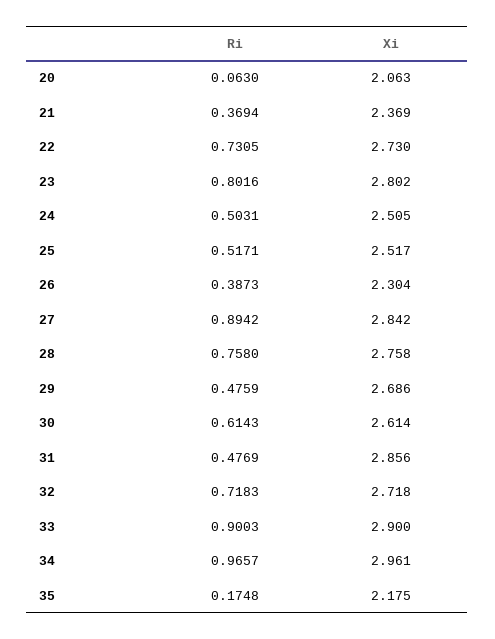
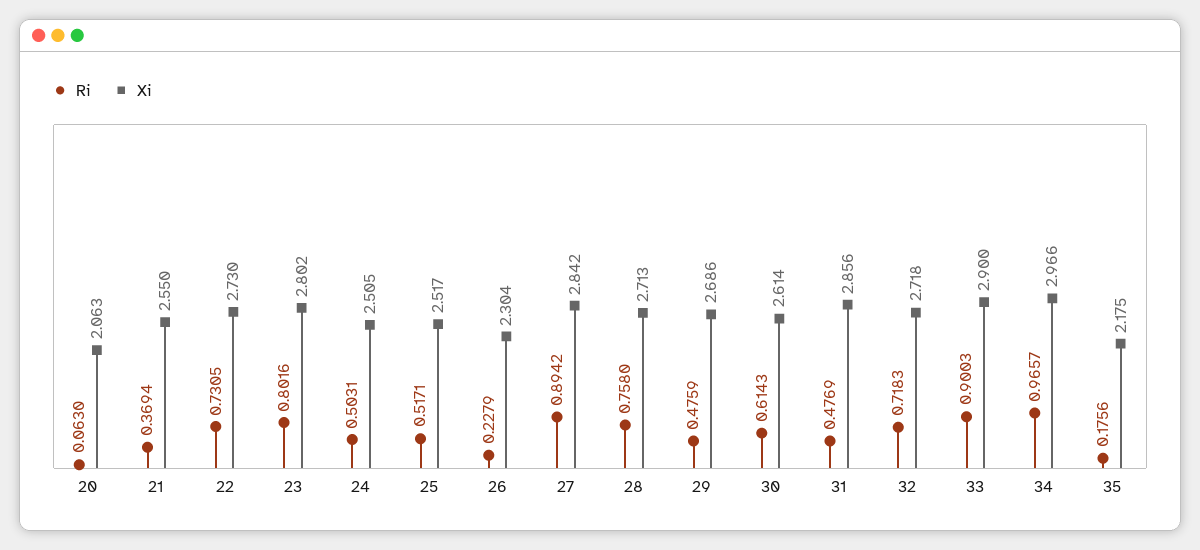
Xi, 21: 2.369 -> 2.55
Ri, 26: 0.3873 -> 0.2279
Xi, 28: 2.758 -> 2.713
Xi, 34: 2.961 -> 2.966
Ri, 35: 0.1748 -> 0.1756

